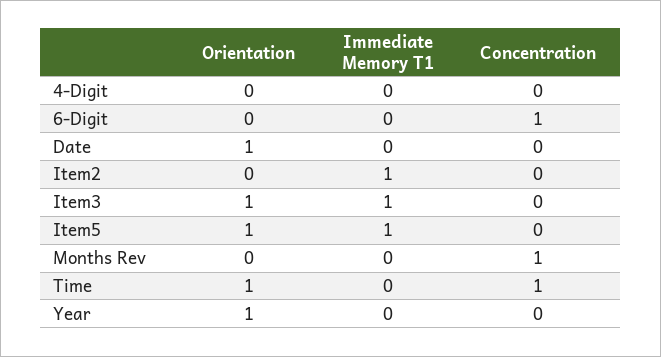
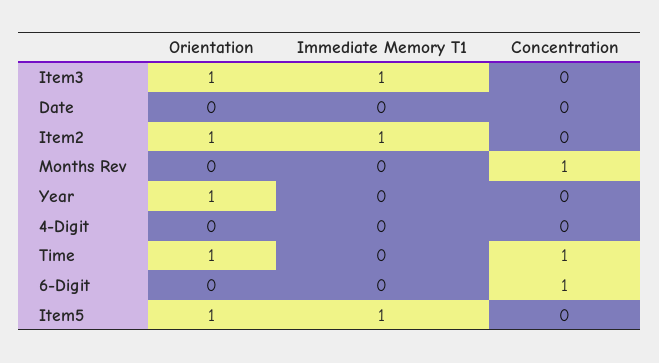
Orientation, Date: 1 -> 0
Orientation, Item2: 0 -> 1

